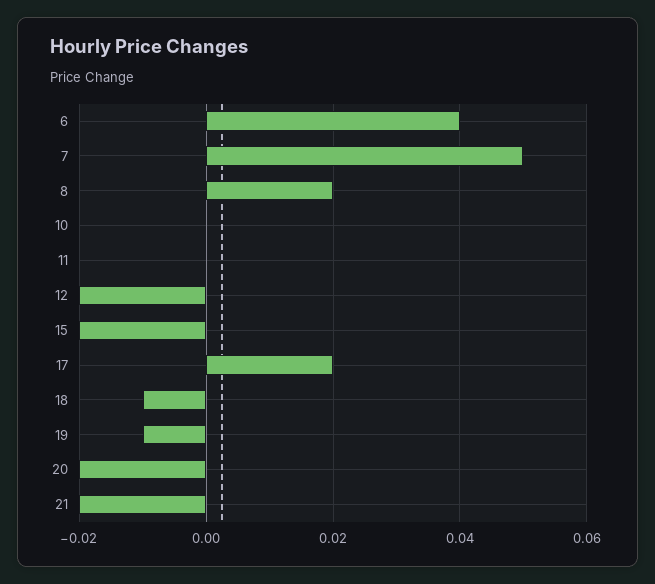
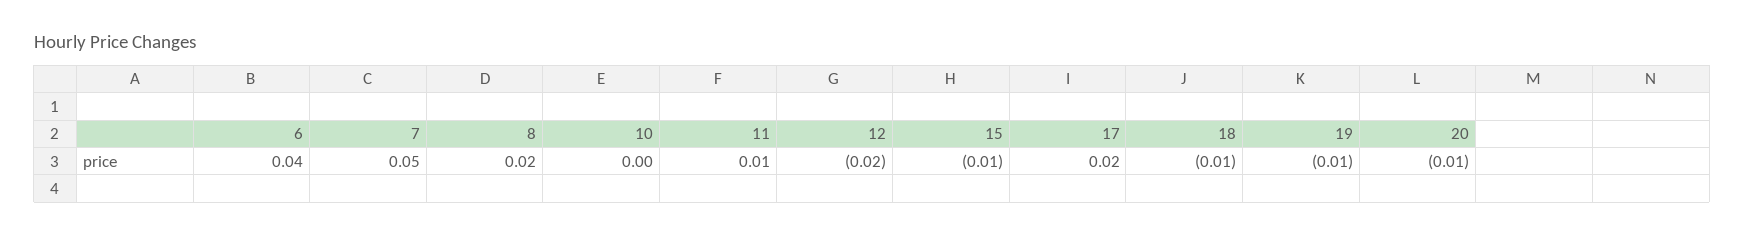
11: 0 -> 0.01
15: -0.02 -> -0.01
20: -0.02 -> -0.01
21: -0.02 -> none

